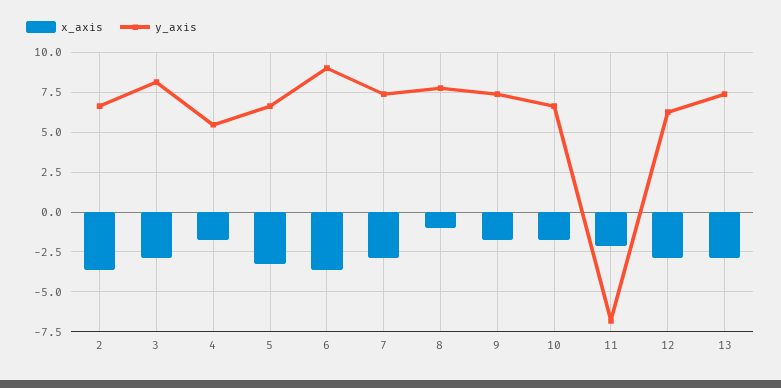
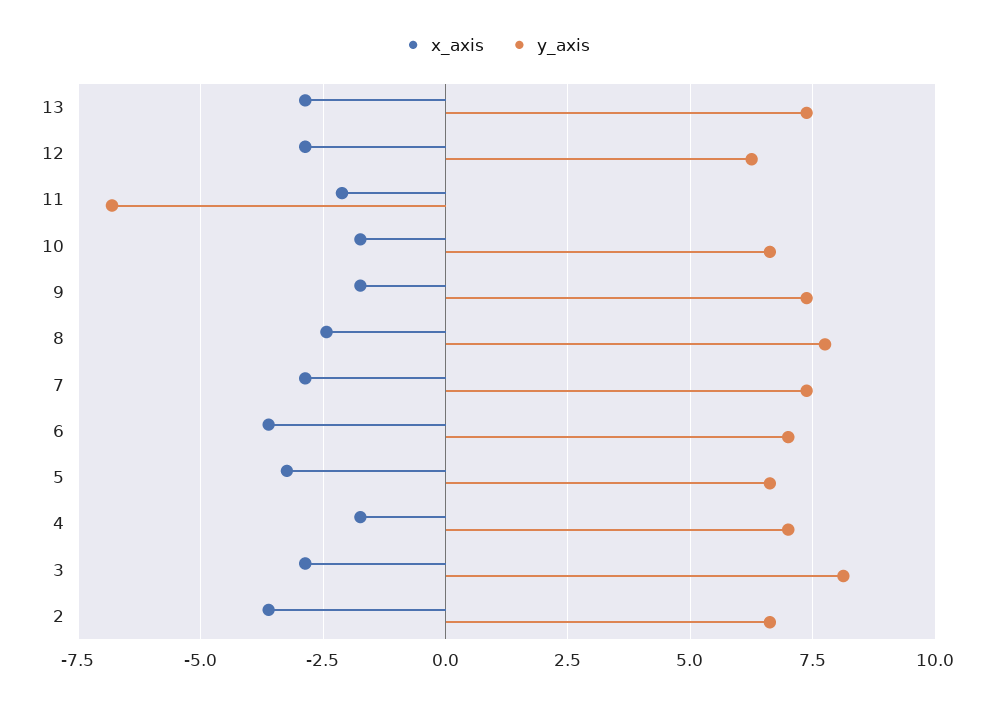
y_axis, 4: 5.5 -> 7
y_axis, 6: 9 -> 7
x_axis, 8: -1 -> -2.5

